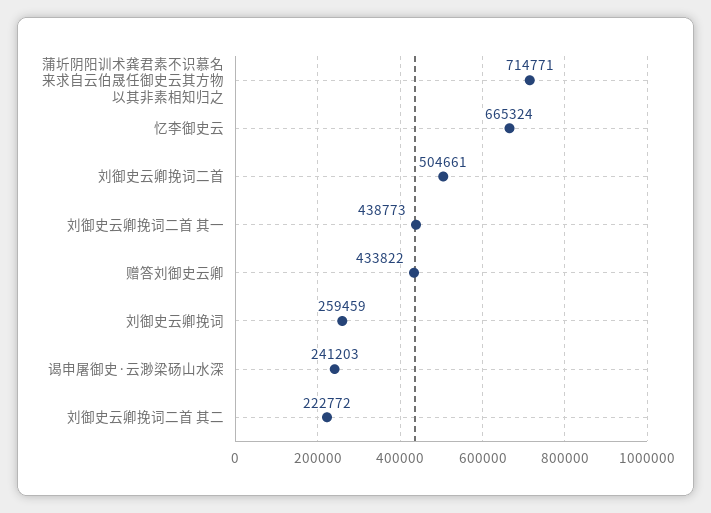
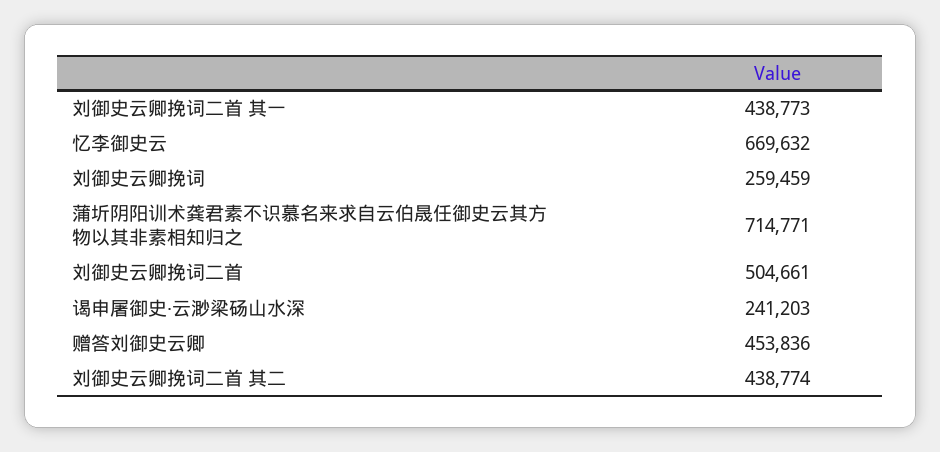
忆李御史云: 665324 -> 669632
赠答刘御史云卿: 433822 -> 453836
刘御史云卿挽词二首 其二: 222772 -> 438774

